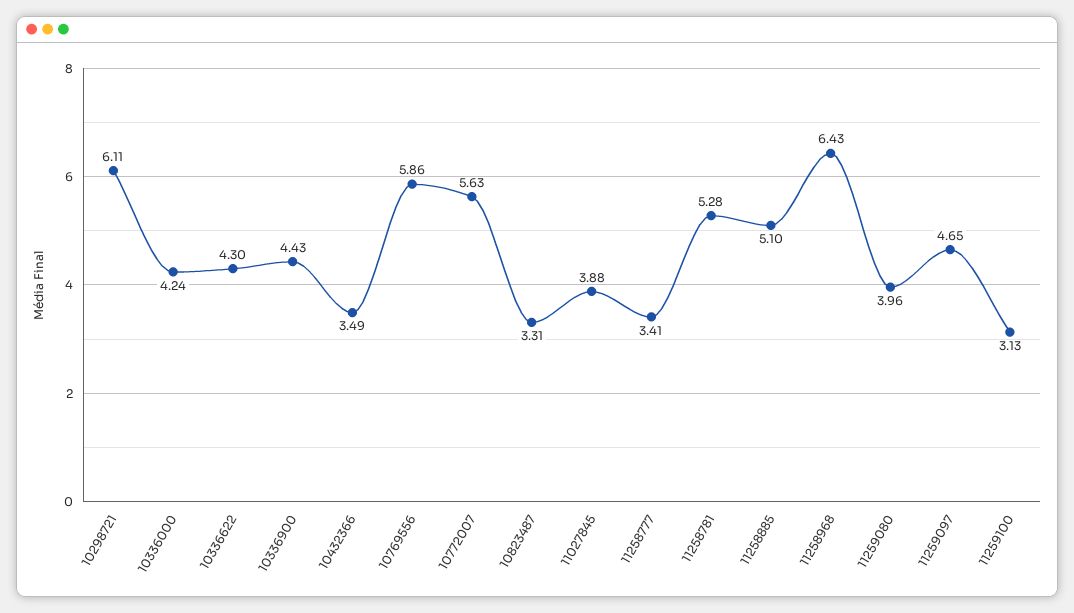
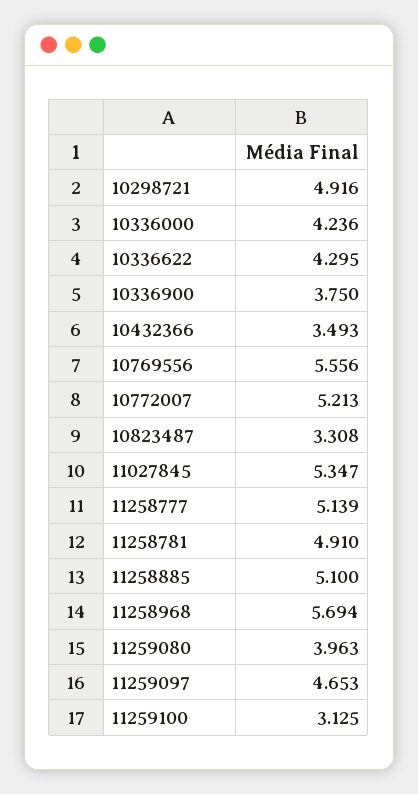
10298721: 6.11 -> 4.916
10336900: 4.43 -> 3.75
10769556: 5.86 -> 5.556
10772007: 5.63 -> 5.213
11027845: 3.88 -> 5.347
11258777: 3.41 -> 5.139
11258781: 5.28 -> 4.91
11258968: 6.43 -> 5.694

